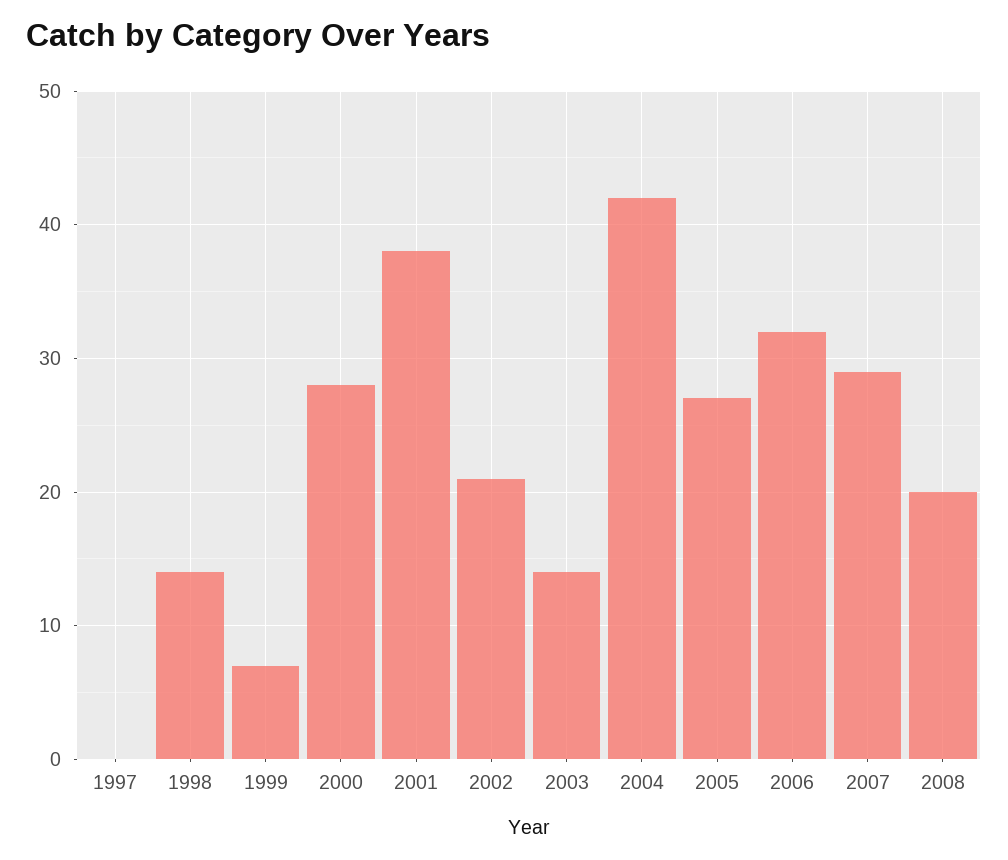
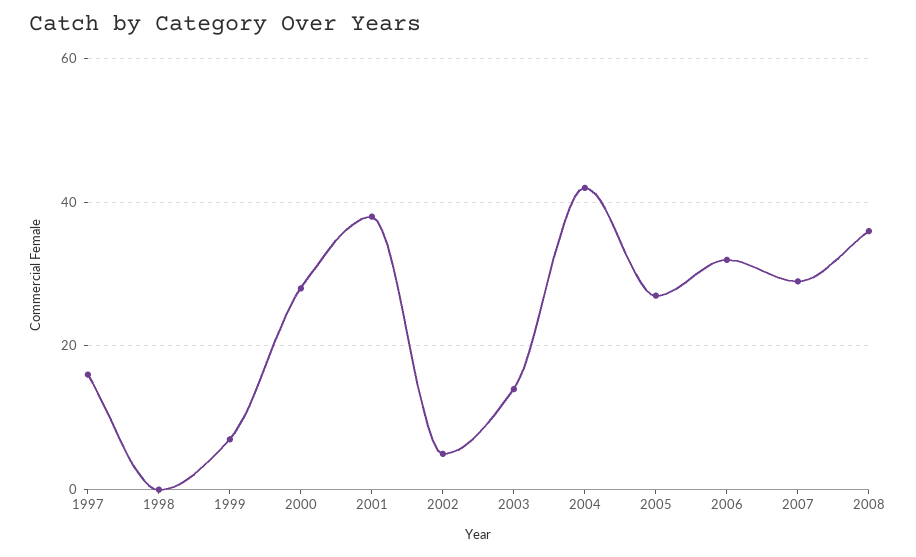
1997: 0 -> 15
1998: 14 -> 0
2002: 21 -> 5
2008: 20 -> 35

